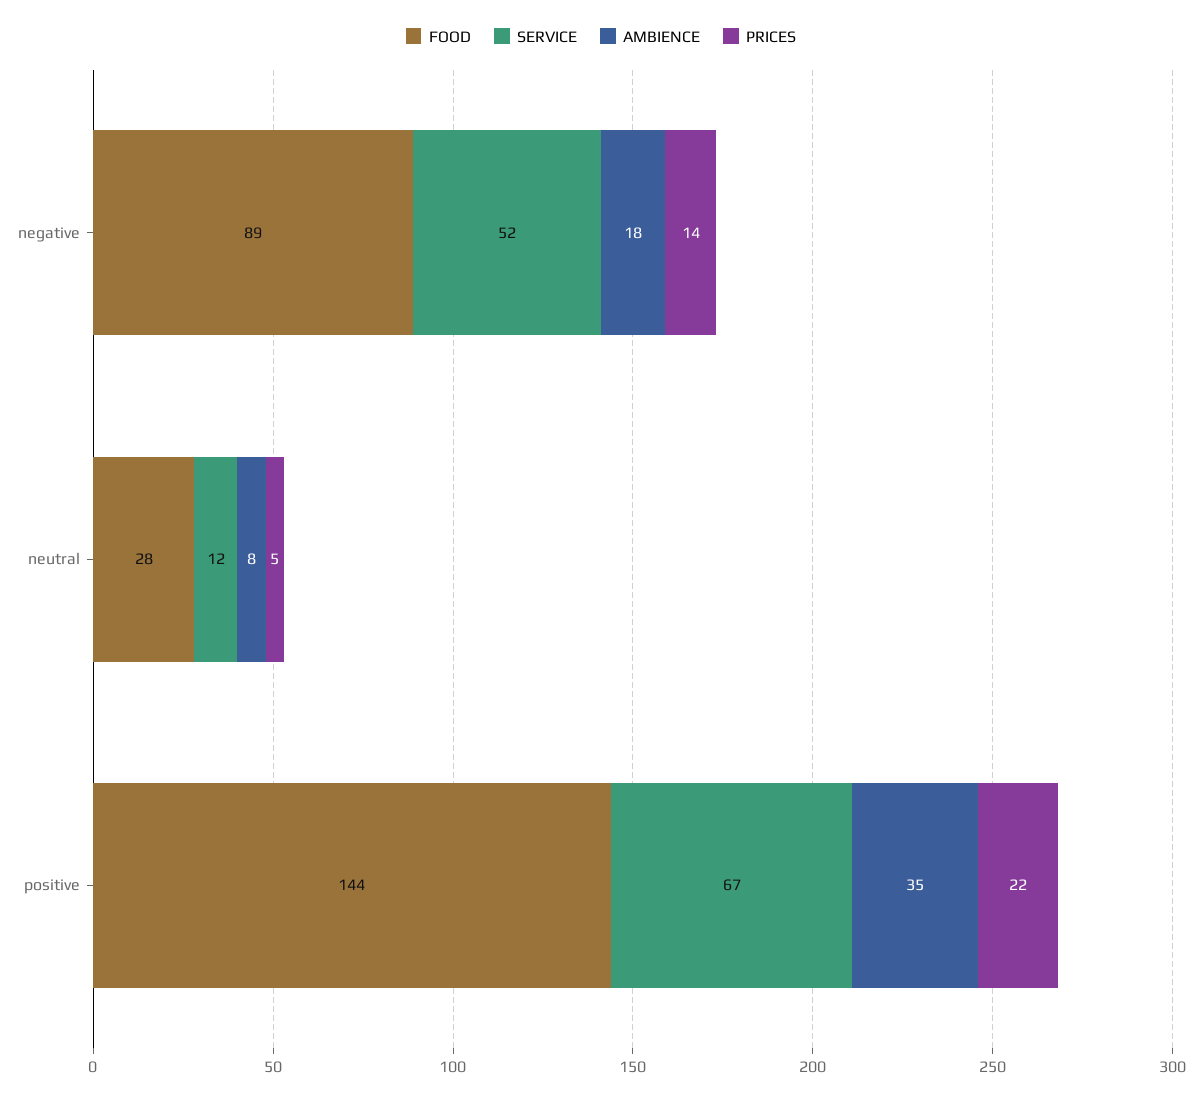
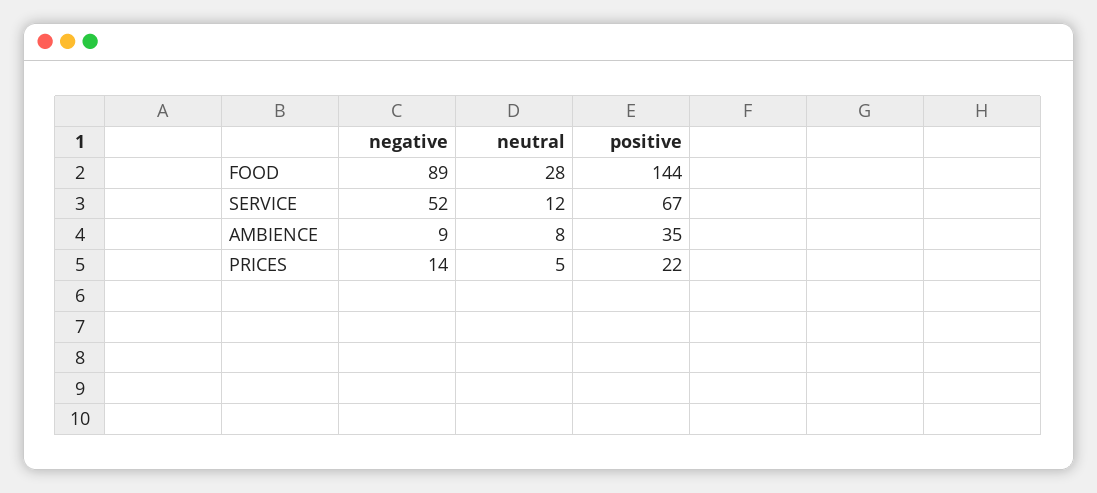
AMBIENCE, negative: 18 -> 9

